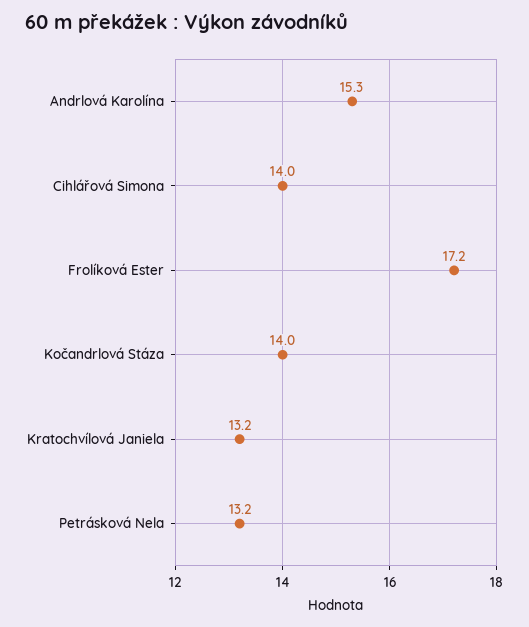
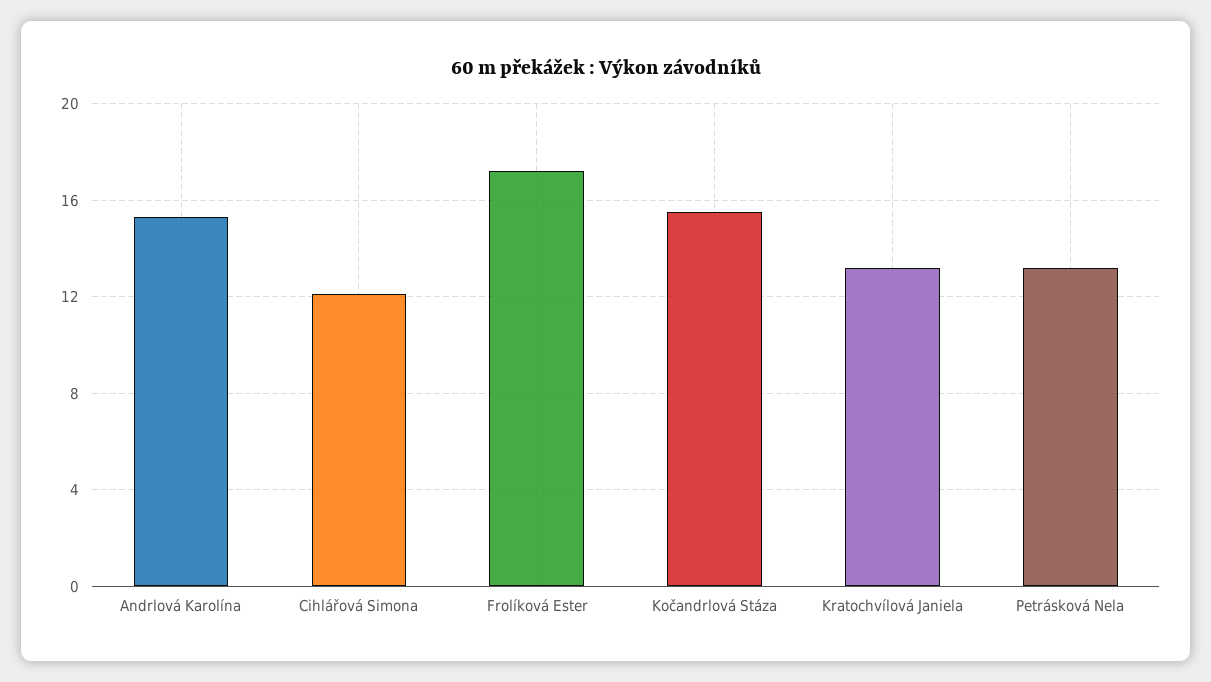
Cihlářová Simona: 14 -> 12
Kočandrlová Stáza: 14 -> 15.5

